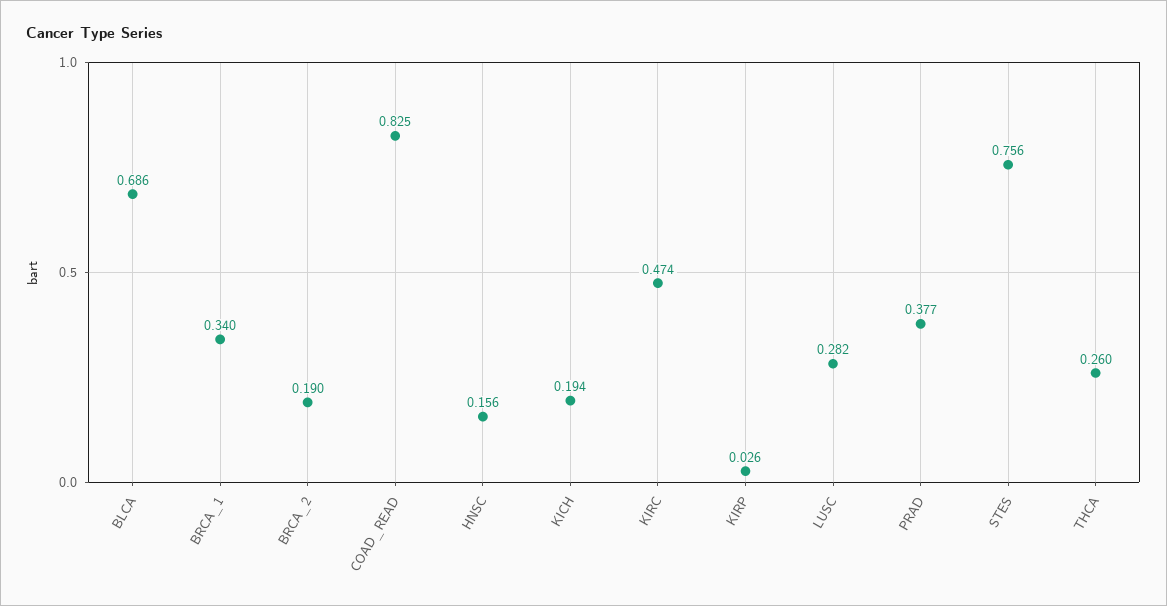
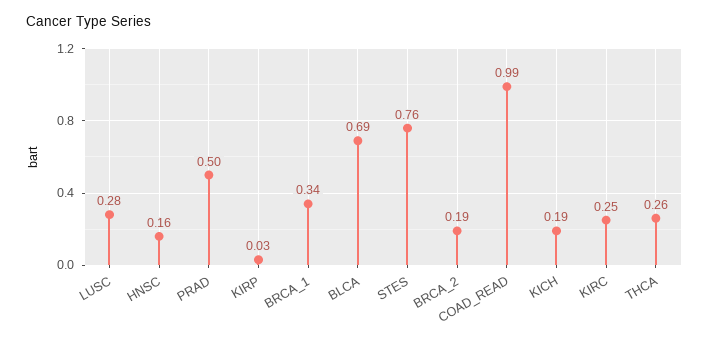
COAD_READ: 0.825 -> 0.99
KIRC: 0.474 -> 0.25
PRAD: 0.377 -> 0.5

